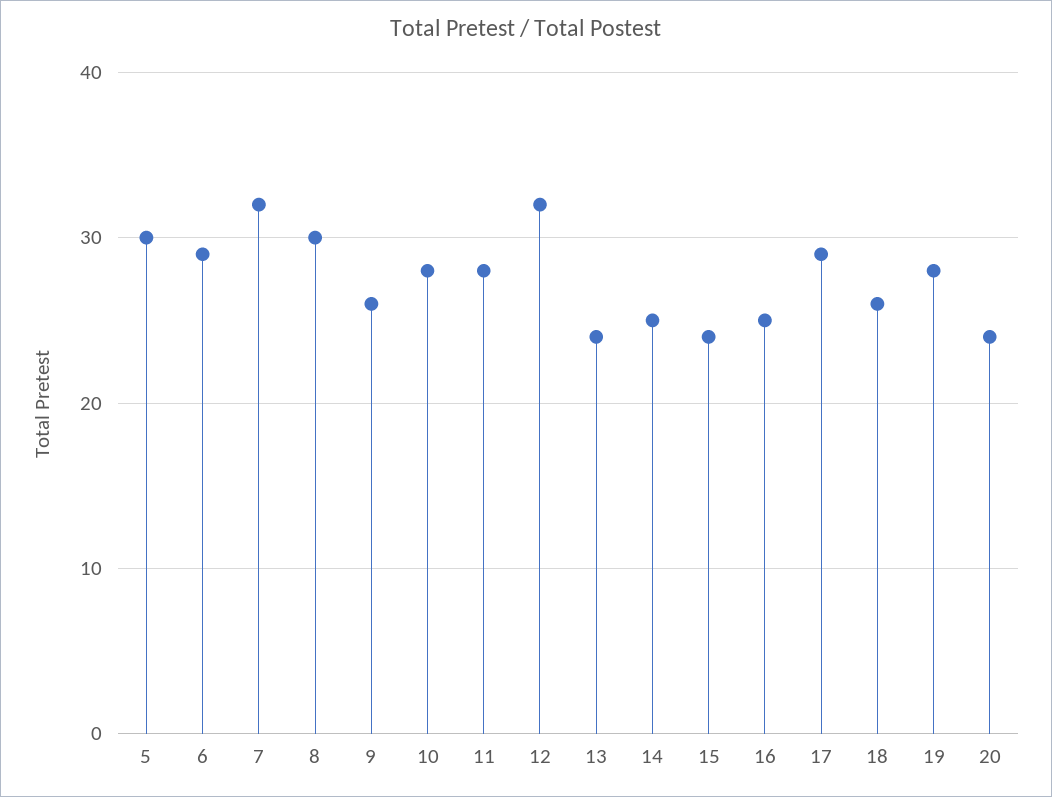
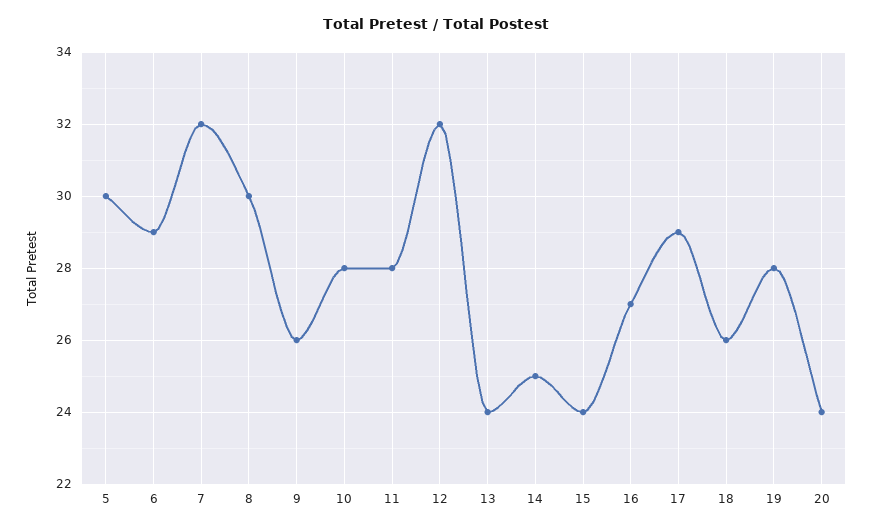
16: 25 -> 27

